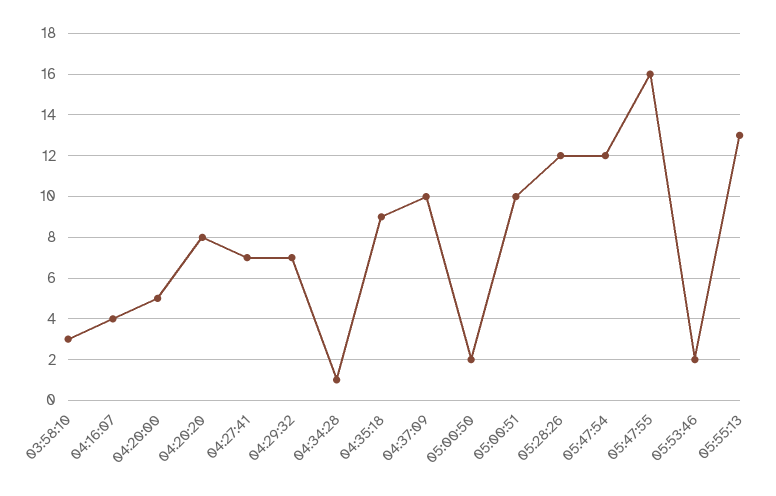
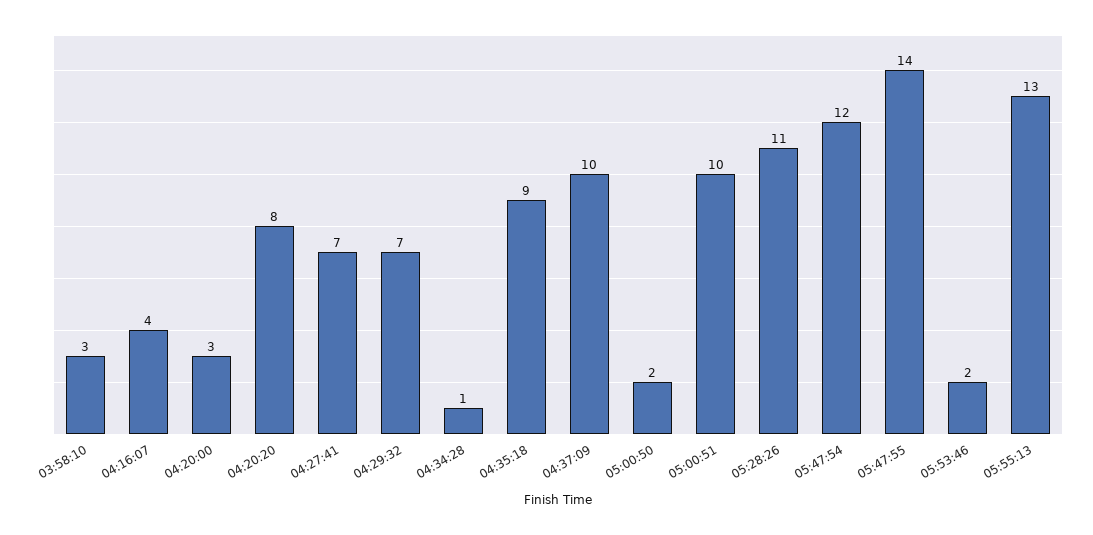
04:20:00: 5 -> 3
05:28:26: 12 -> 11
05:47:55: 16 -> 14

